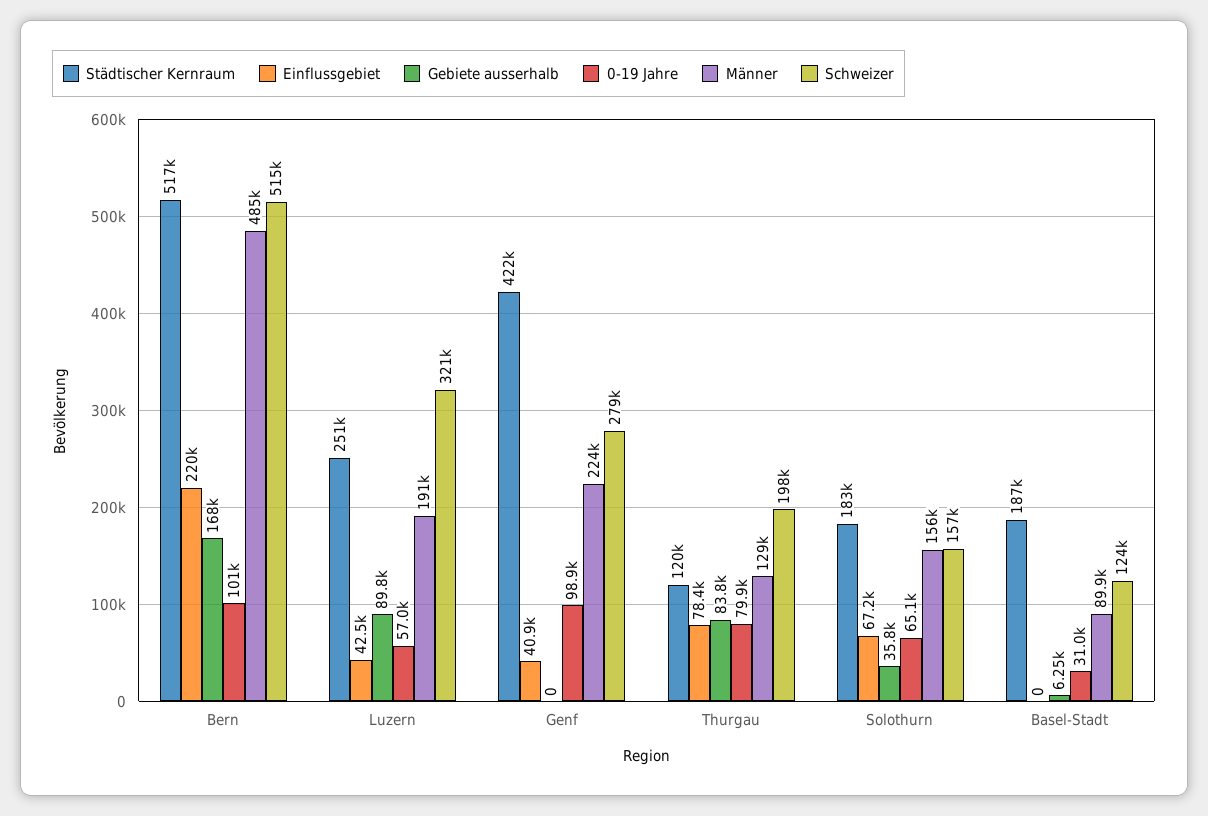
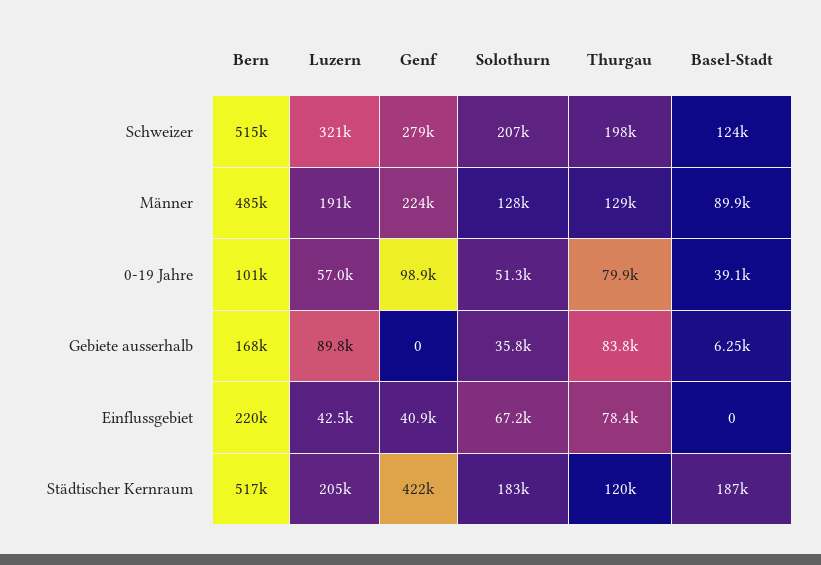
Städtischer Kernraum, Luzern: 251000 -> 205000
0-19 Jahre, Solothurn: 65100 -> 51300
Männer, Solothurn: 156000 -> 128000
Schweizer, Solothurn: 157000 -> 207000
0-19 Jahre, Basel-Stadt: 31000 -> 39100

